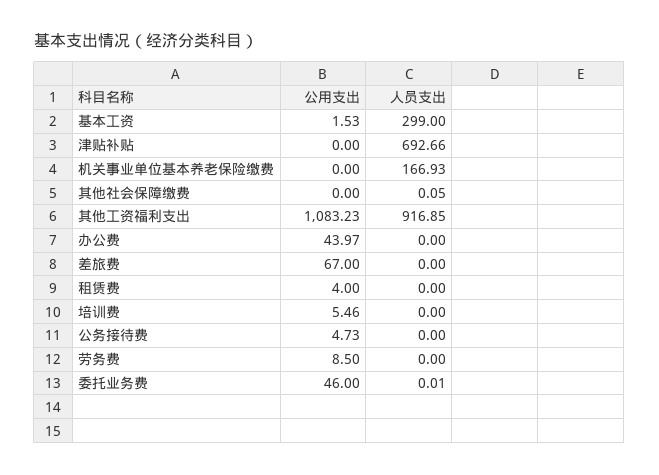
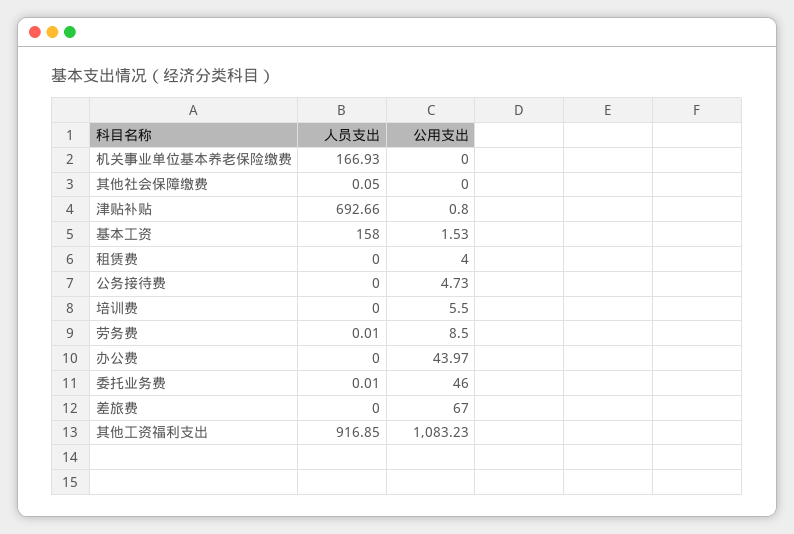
人员支出, 基本工资: 299 -> 158
公用支出, 津贴补贴: 0 -> 0.8
公用支出, 培训费: 5.46 -> 5.5
人员支出, 劳务费: 0 -> 0.01

